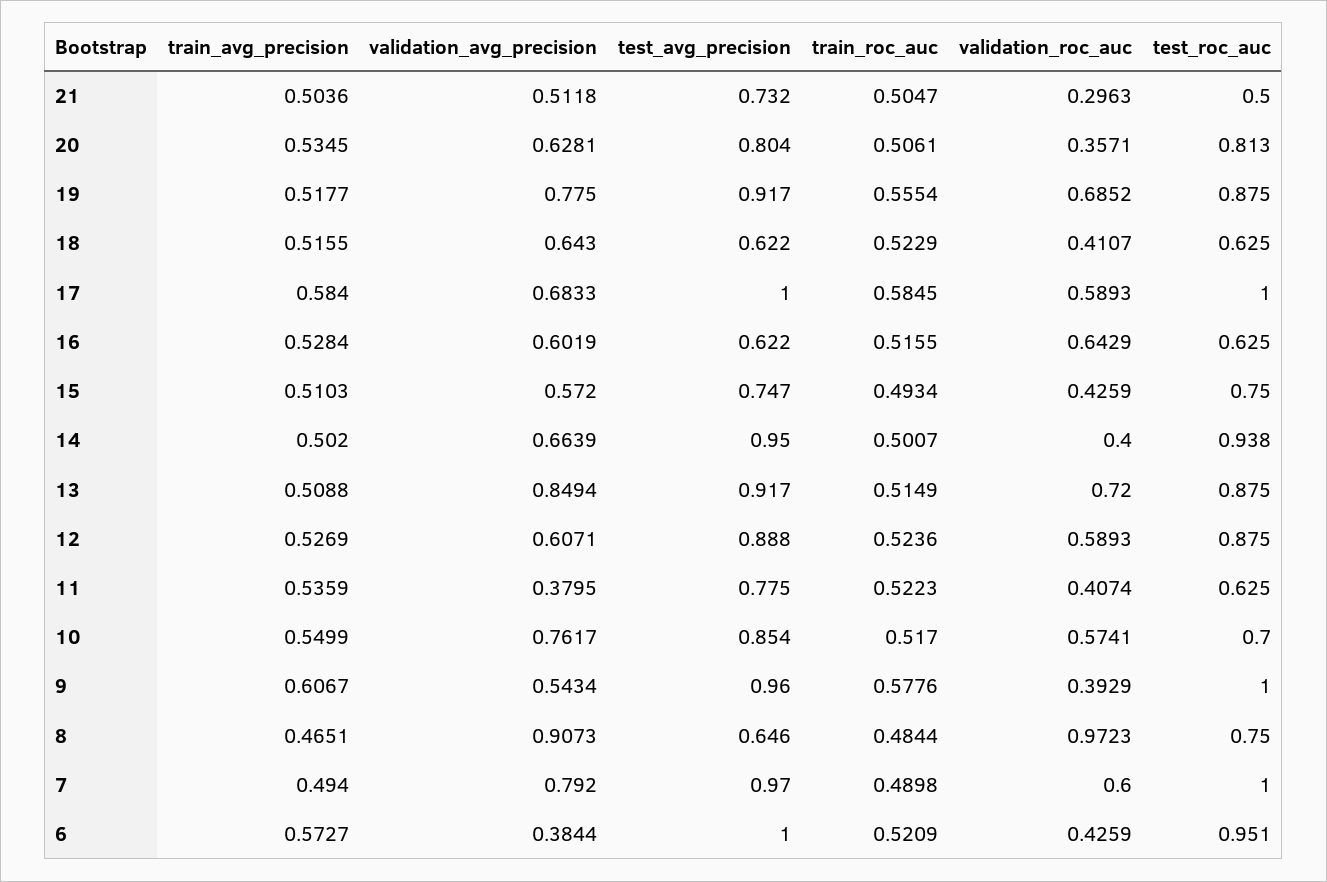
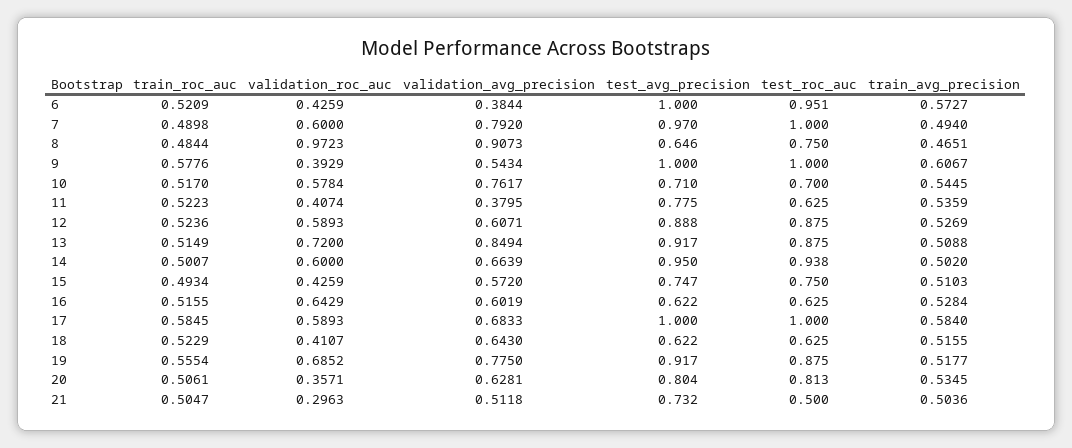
validation_roc_auc, 14: 0.4 -> 0.6
train_avg_precision, 10: 0.5499 -> 0.5445
test_avg_precision, 10: 0.854 -> 0.71
validation_roc_auc, 10: 0.5741 -> 0.5784
test_avg_precision, 9: 0.96 -> 1

